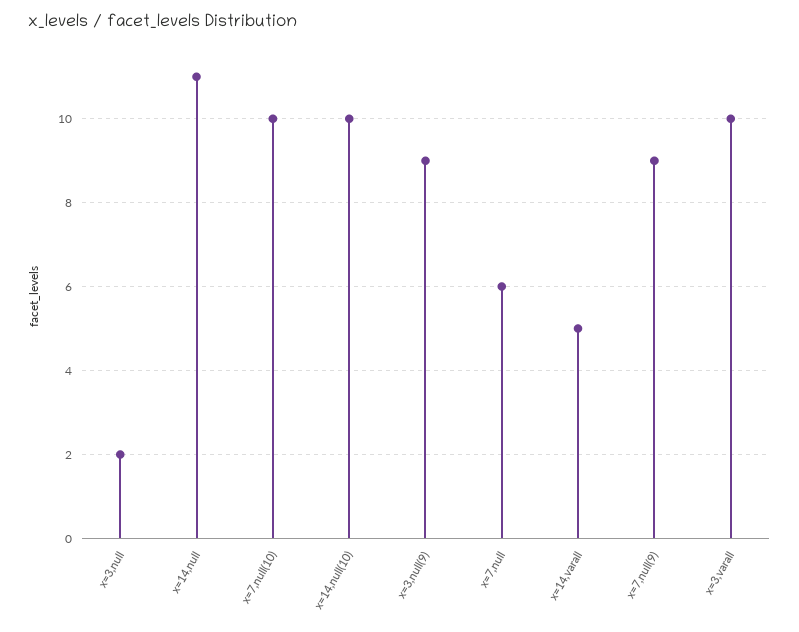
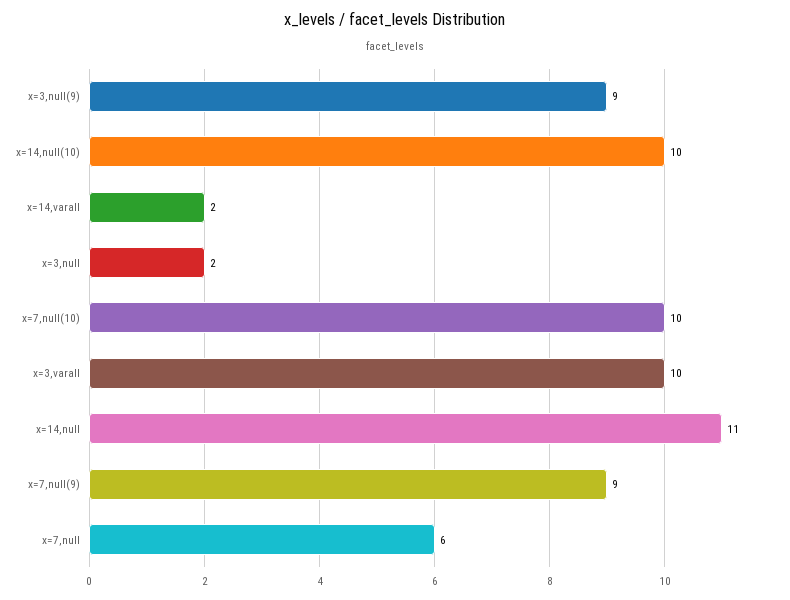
x=14,varall: 5 -> 2

